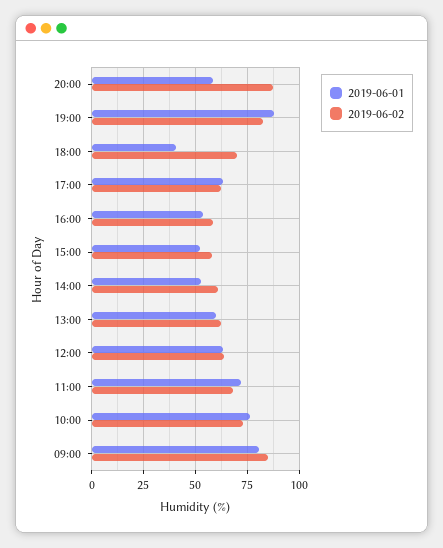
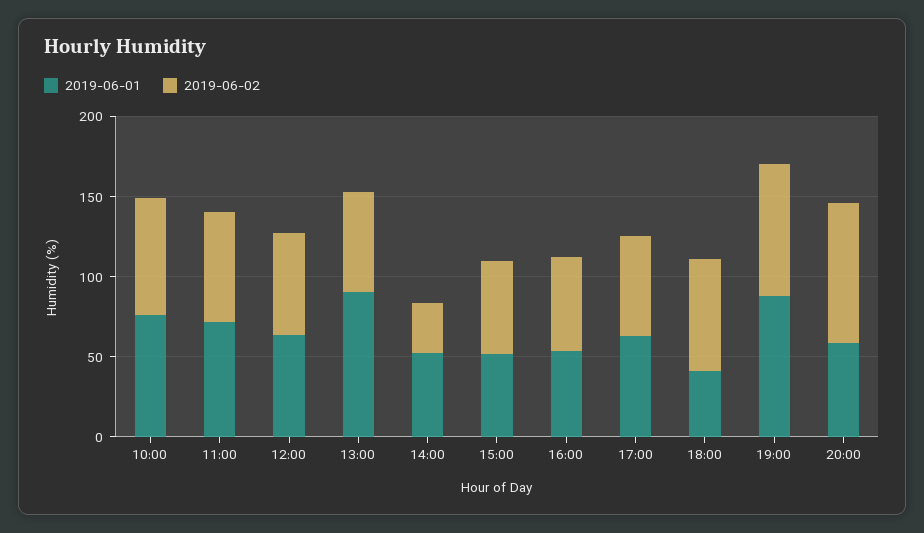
2019-06-02, 14:00: 60 -> 30
2019-06-01, 13:00: 60 -> 90
2019-06-01, 09:00: 80 -> none
2019-06-02, 09:00: 85 -> none

